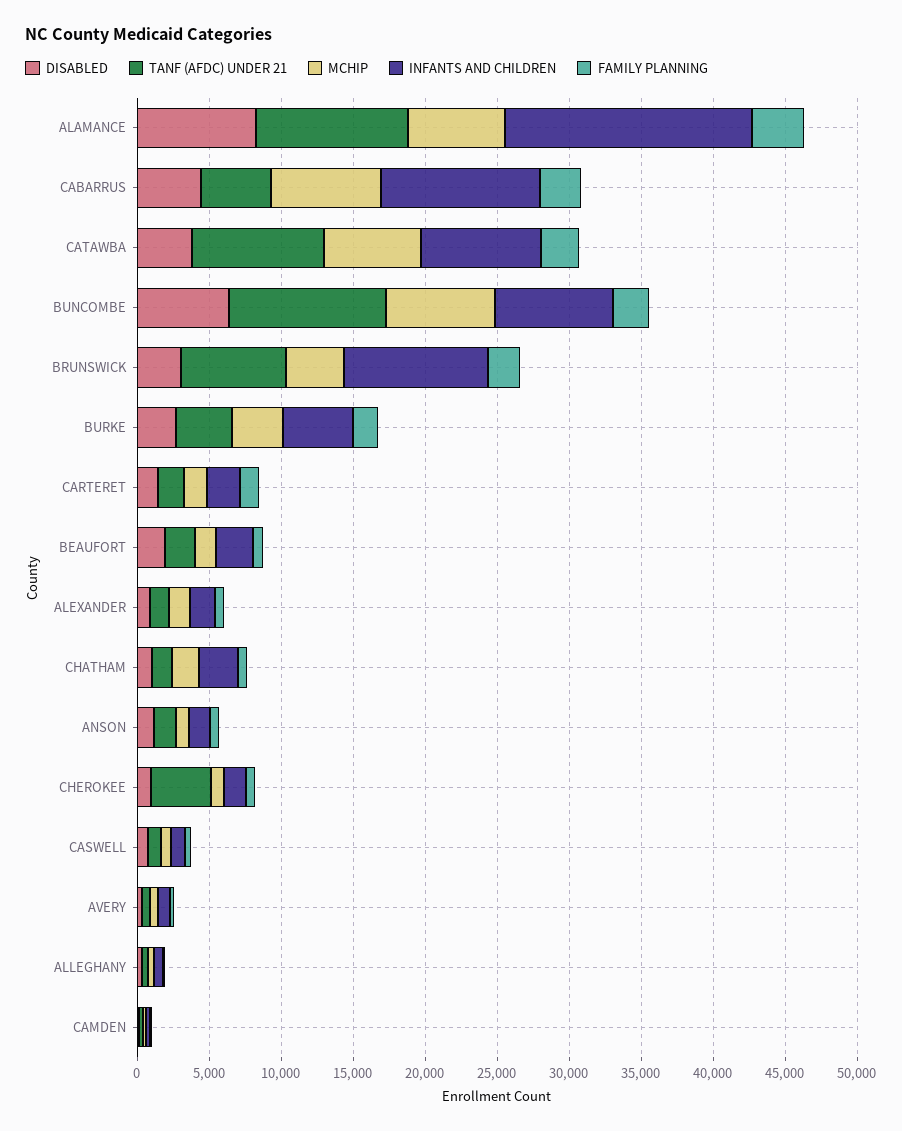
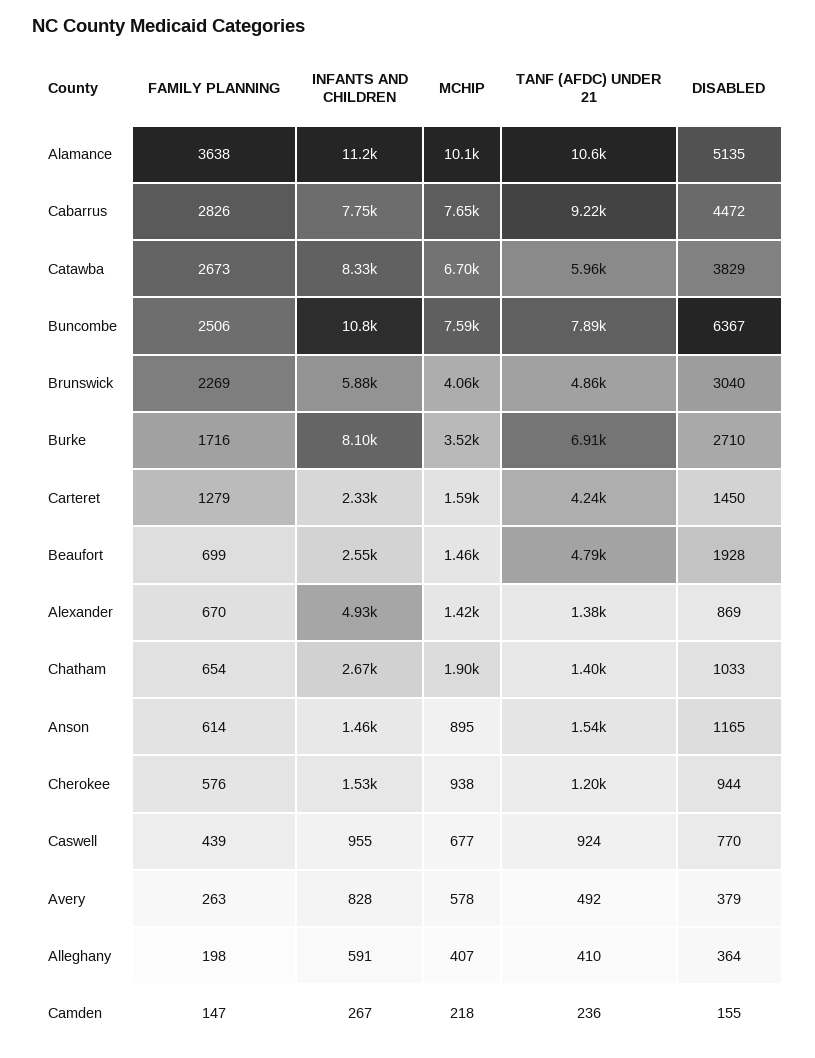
DISABLED, ALAMANCE: 8000 -> 5135
MCHIP, ALAMANCE: 7000 -> 10100
INFANTS AND CHILDREN, ALAMANCE: 17000 -> 11200
TANF (AFDC) UNDER 21, CABARRUS: 5000 -> 9220
INFANTS AND CHILDREN, CABARRUS: 11000 -> 7750
TANF (AFDC) UNDER 21, CATAWBA: 9000 -> 5960
TANF (AFDC) UNDER 21, BUNCOMBE: 11000 -> 7890
INFANTS AND CHILDREN, BUNCOMBE: 8000 -> 10800
TANF (AFDC) UNDER 21, BRUNSWICK: 7000 -> 4860
INFANTS AND CHILDREN, BRUNSWICK: 10000 -> 5880
TANF (AFDC) UNDER 21, BURKE: 4000 -> 6910
INFANTS AND CHILDREN, BURKE: 5000 -> 8100
TANF (AFDC) UNDER 21, CARTERET: 2000 -> 4240
TANF (AFDC) UNDER 21, BEAUFORT: 2000 -> 4790
INFANTS AND CHILDREN, ALEXANDER: 2000 -> 4930
TANF (AFDC) UNDER 21, CHEROKEE: 4000 -> 1200

